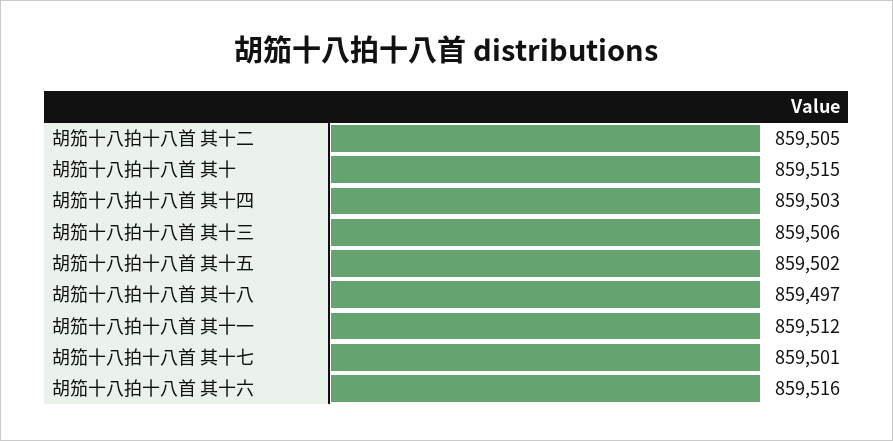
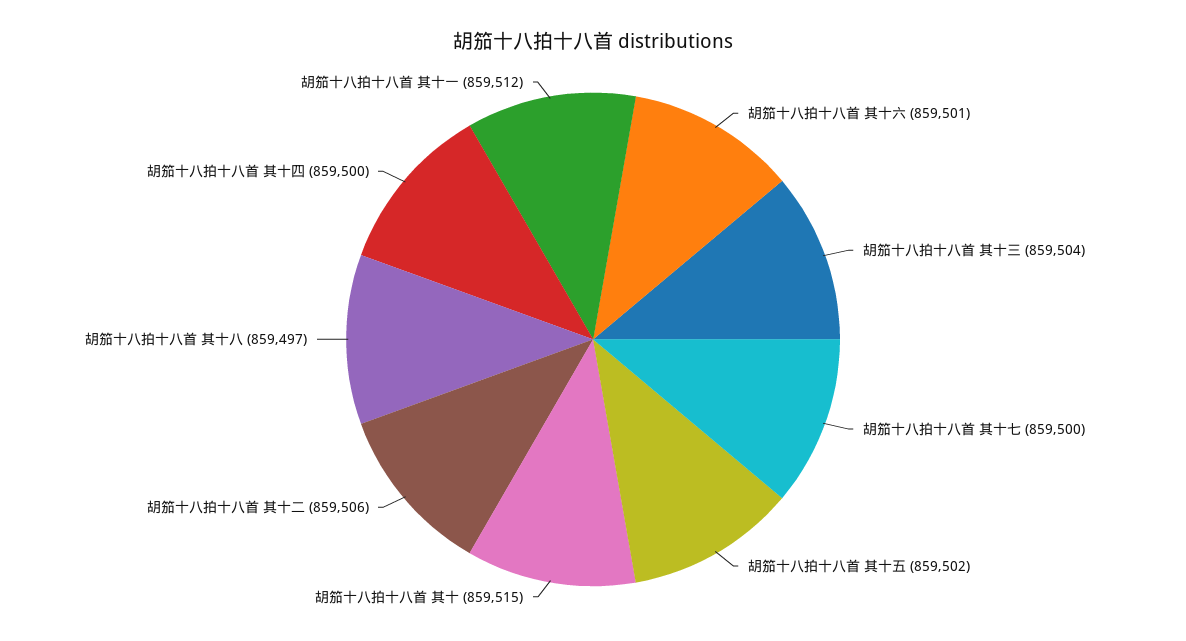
胡笳十八拍十八首 其十二: 859505 -> 859506
胡笳十八拍十八首 其十四: 859503 -> 859500
胡笳十八拍十八首 其十三: 859506 -> 859504
胡笳十八拍十八首 其十七: 859501 -> 859500
胡笳十八拍十八首 其十六: 859516 -> 859501

